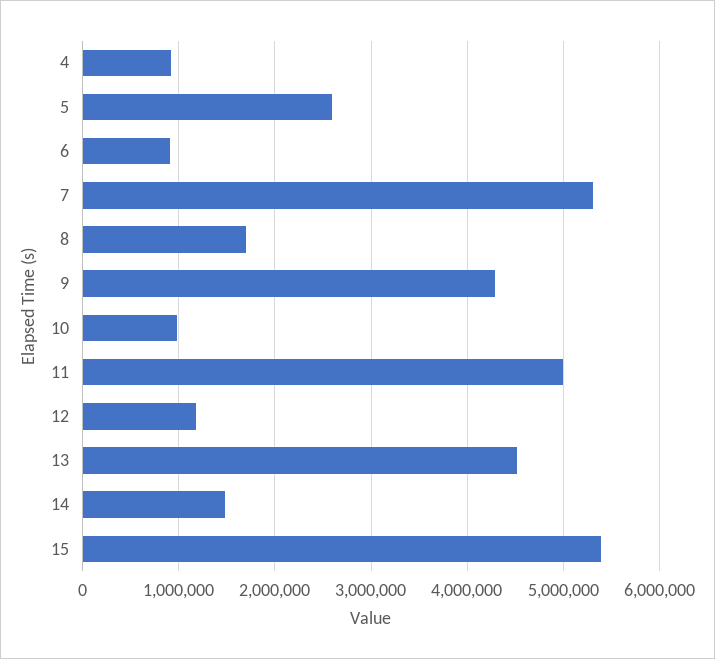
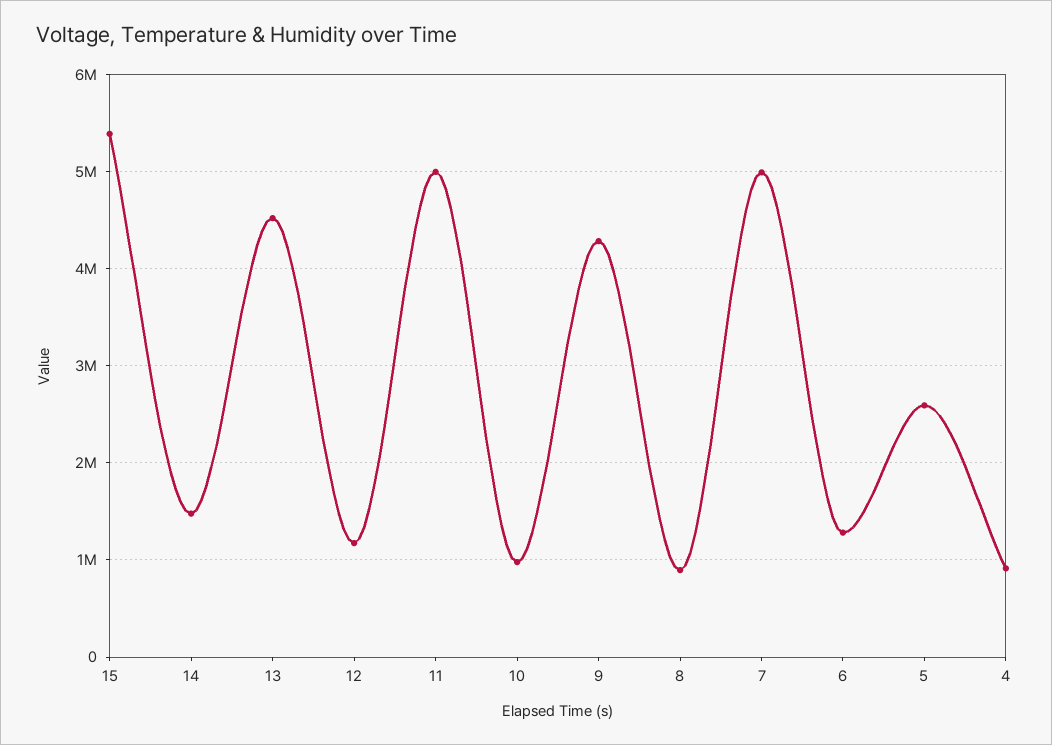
6: 900000 -> 1300000
7: 5300000 -> 5000000
8: 1700000 -> 900000

